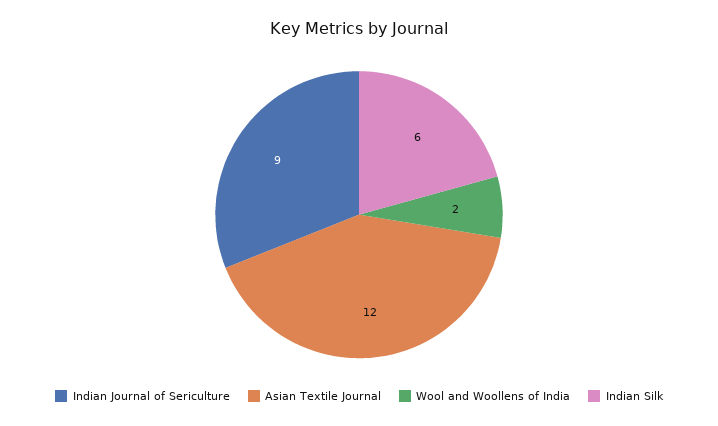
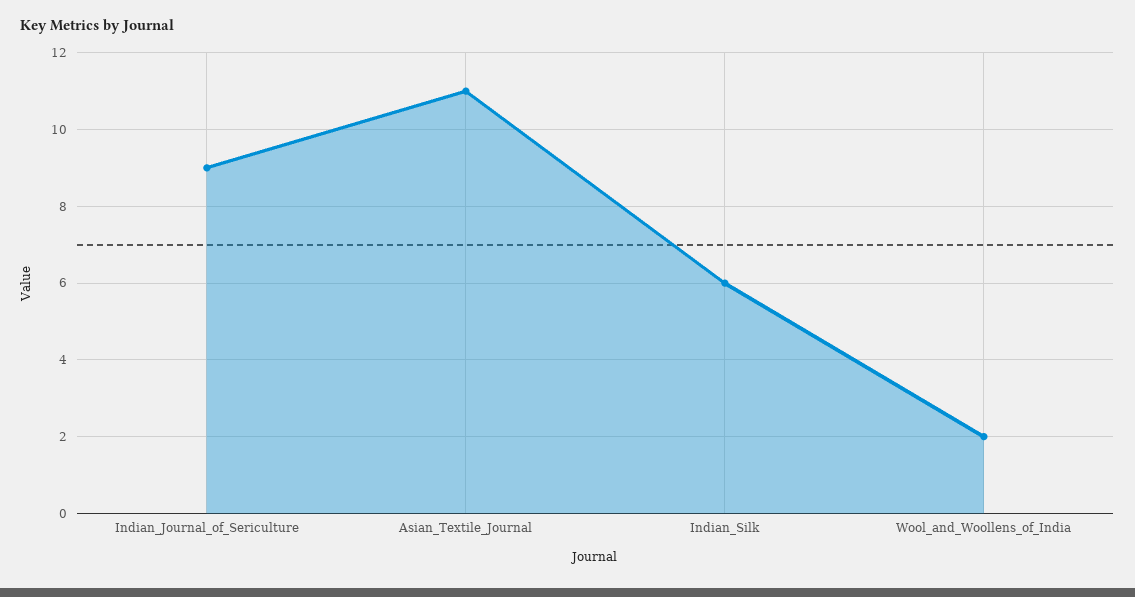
Asian Textile Journal: 12 -> 11

